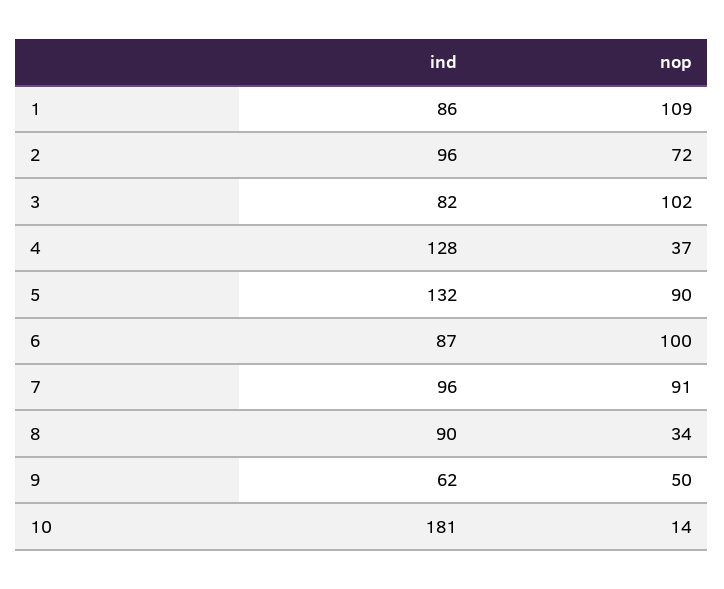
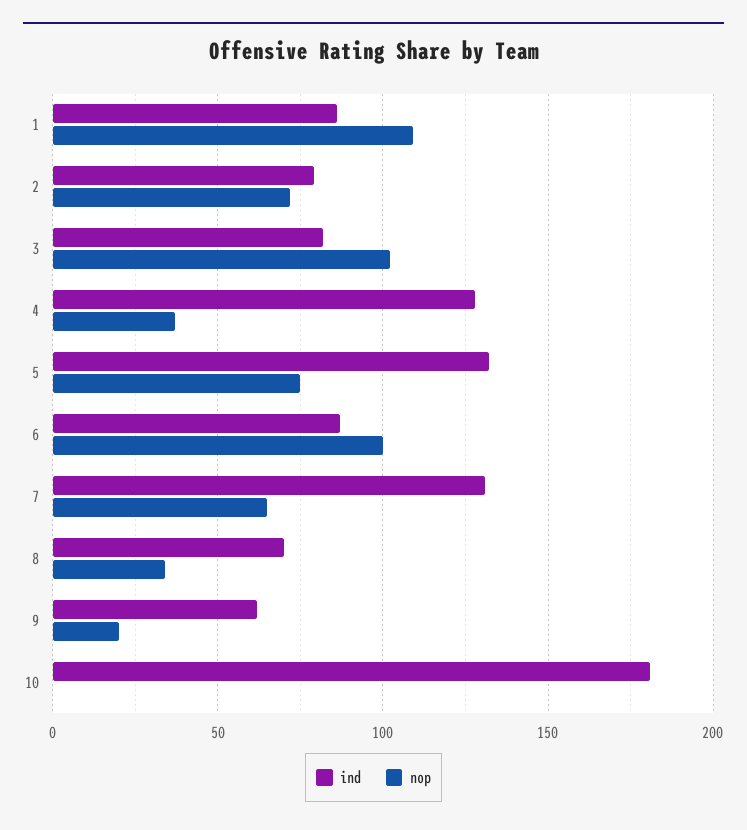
ind, 2: 96 -> 80
nop, 5: 90 -> 75
ind, 7: 96 -> 130
nop, 7: 91 -> 65
ind, 8: 90 -> 70
nop, 9: 50 -> 20
nop, 10: 14 -> 0

